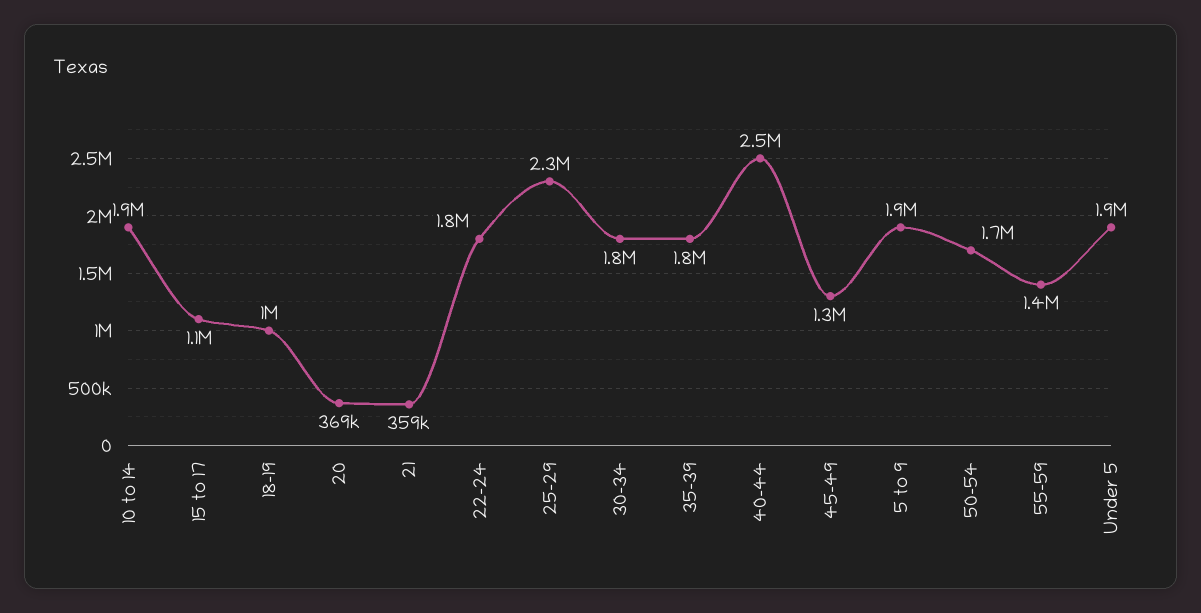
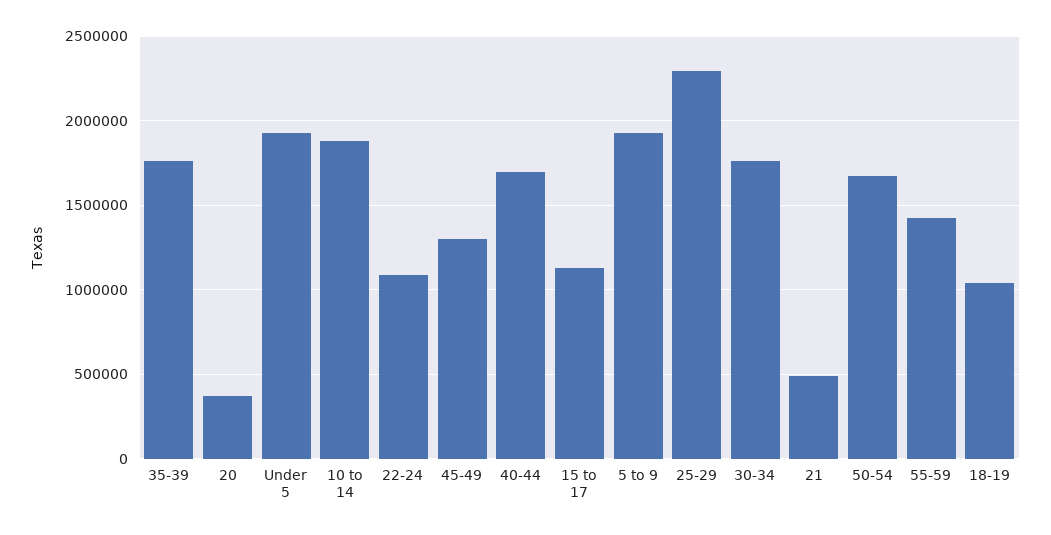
21: 359000 -> 500000
22-24: 1800000 -> 1100000
40-44: 2500000 -> 1700000

